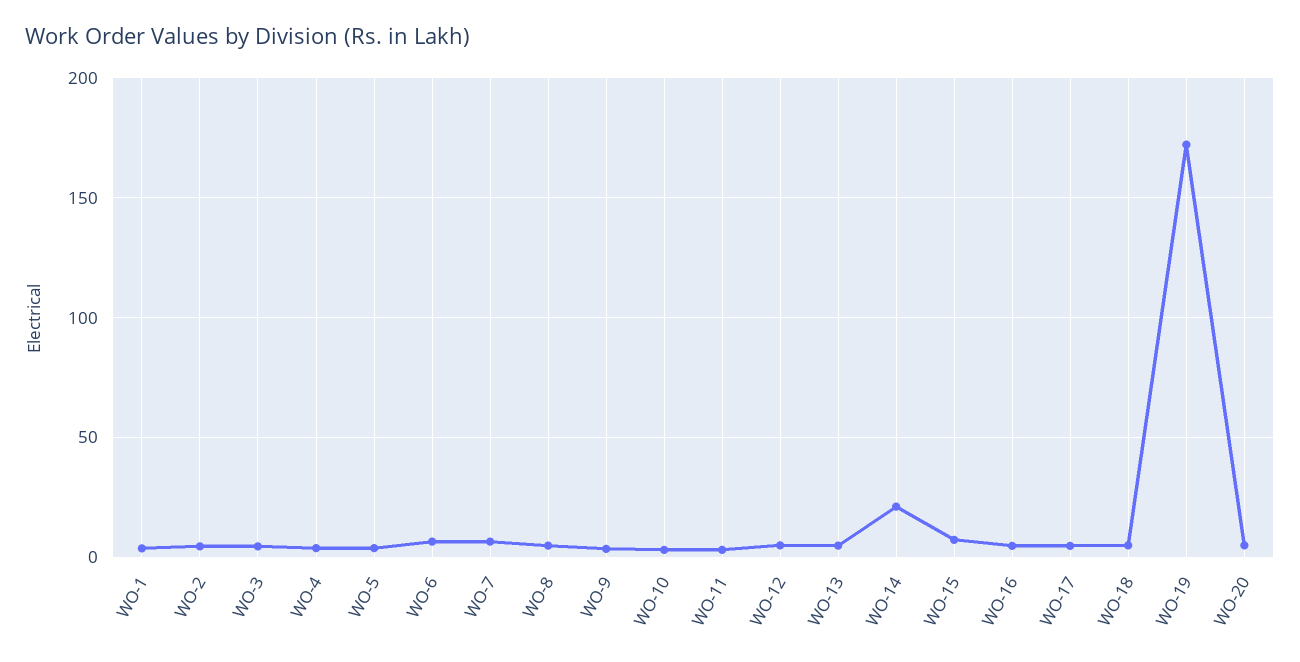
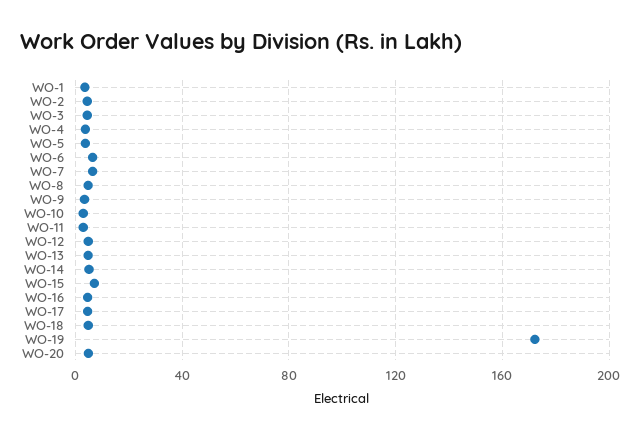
WO-14: 20 -> 5

